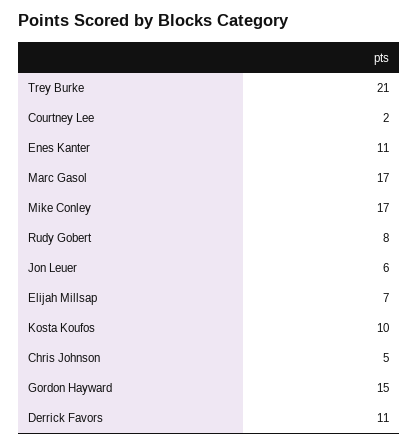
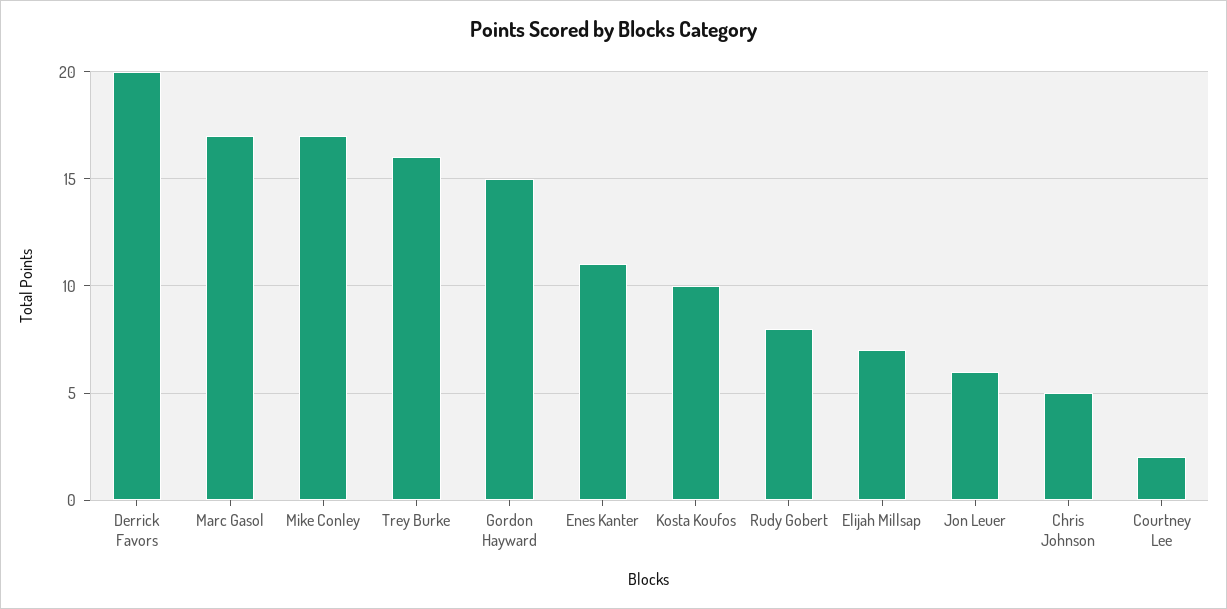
Trey Burke: 21 -> 16
Derrick Favors: 11 -> 20

